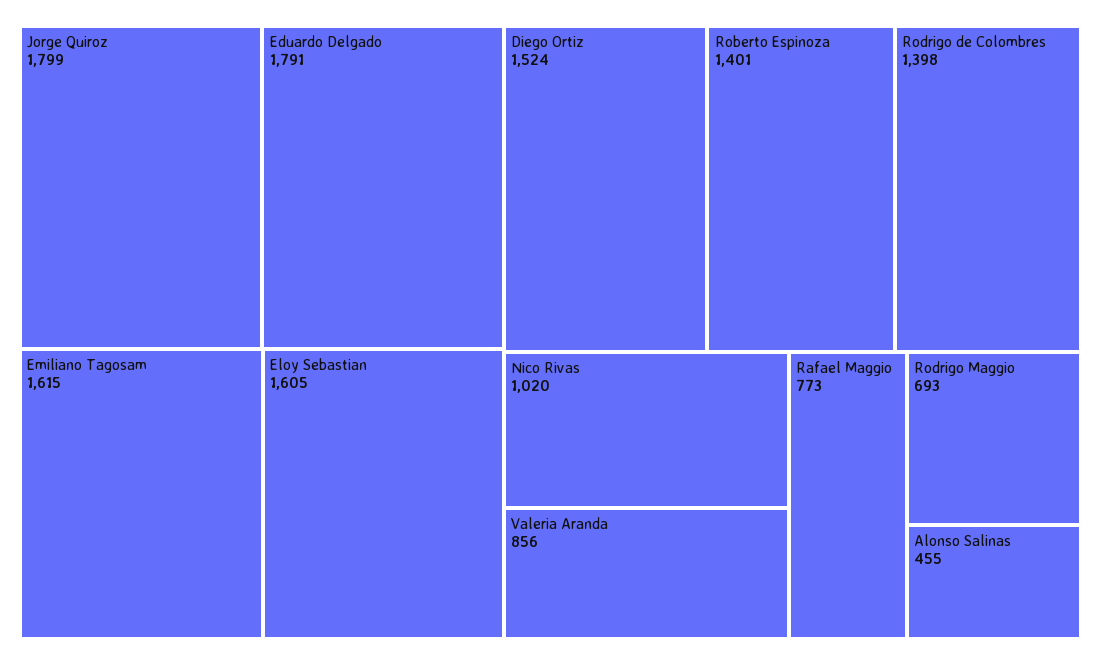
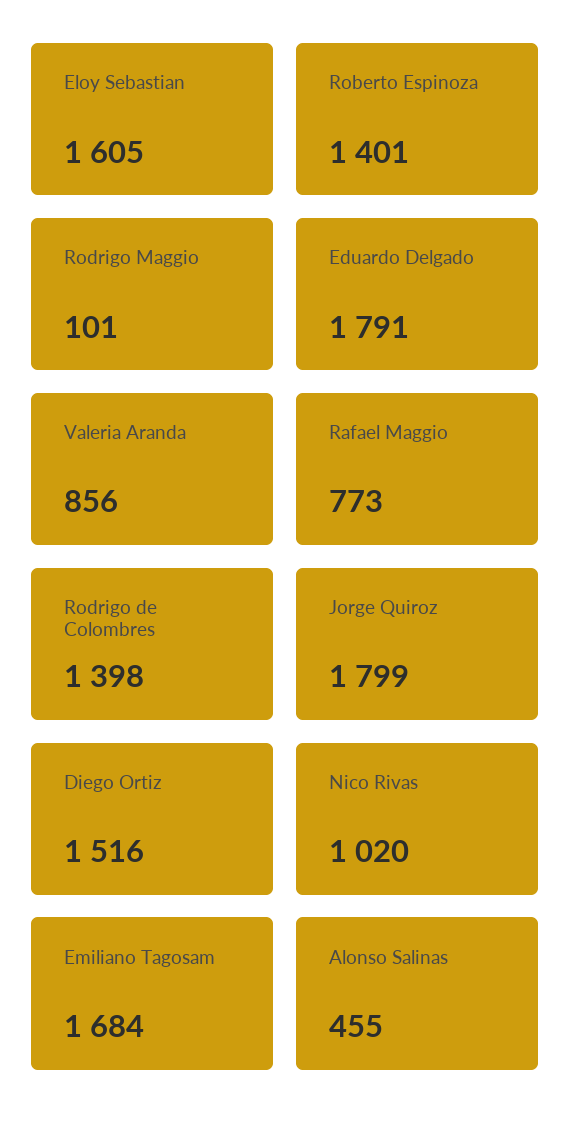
Emiliano Tagosam: 1615 -> 1684
Diego Ortiz: 1524 -> 1516
Rodrigo Maggio: 693 -> 101

